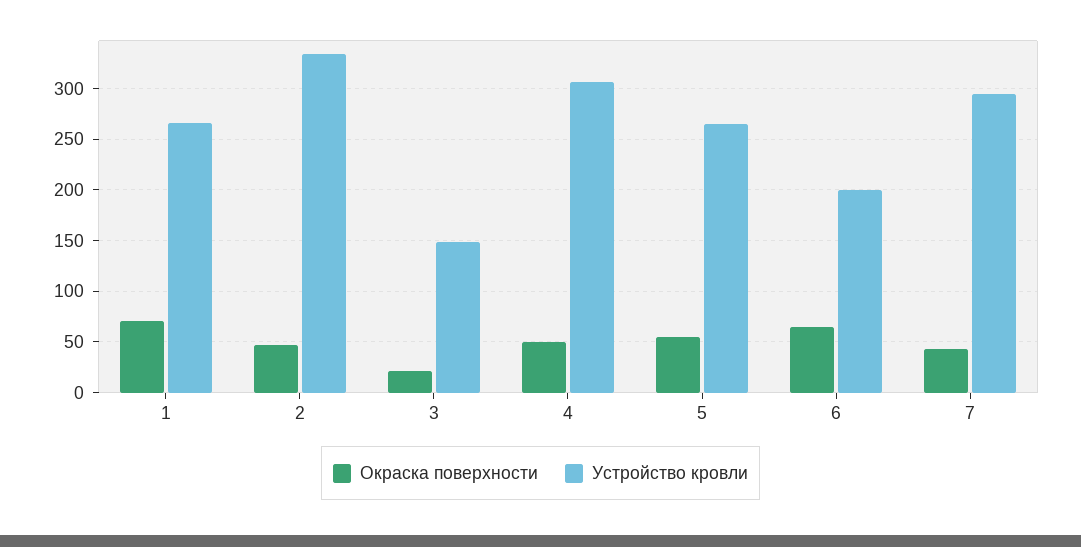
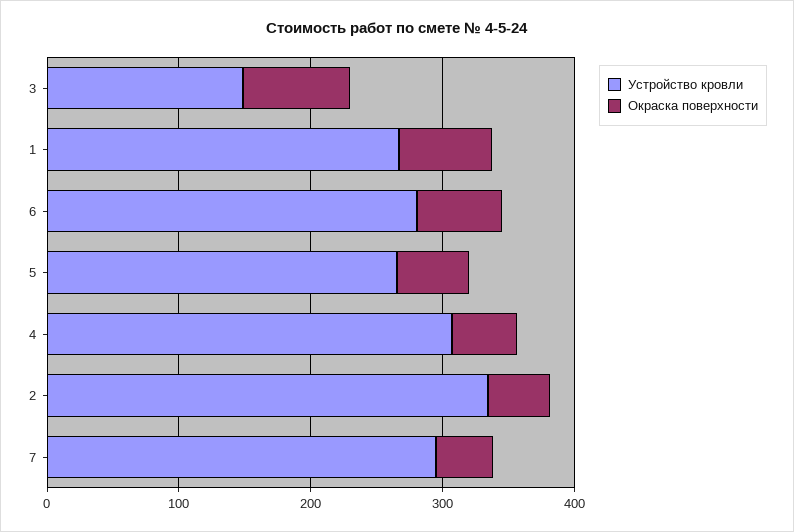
Окраска поверхности, 3: 20 -> 80
Устройство кровли, 6: 200 -> 280

